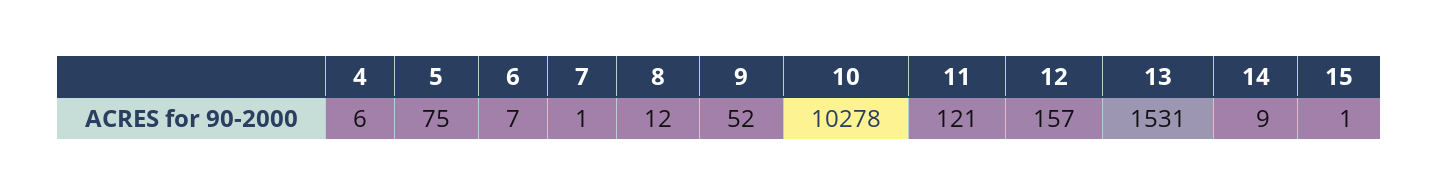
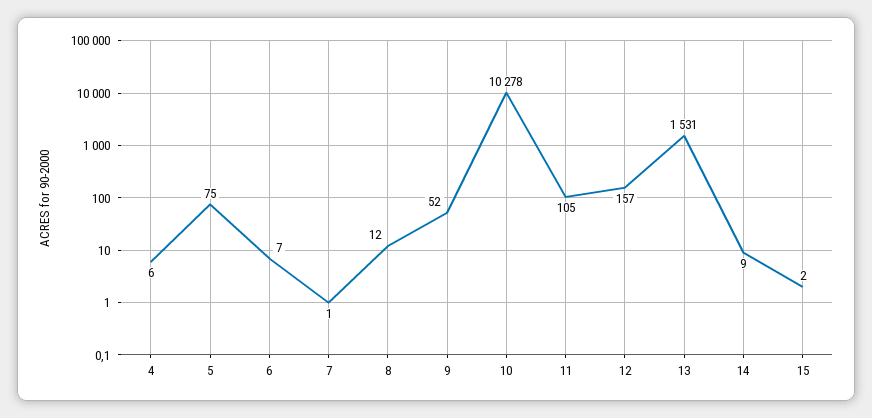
11: 121 -> 105
15: 1 -> 2

